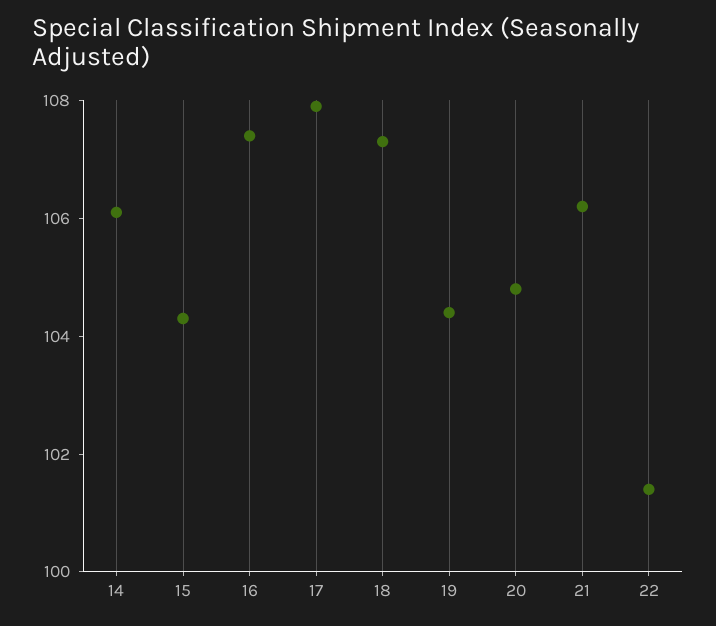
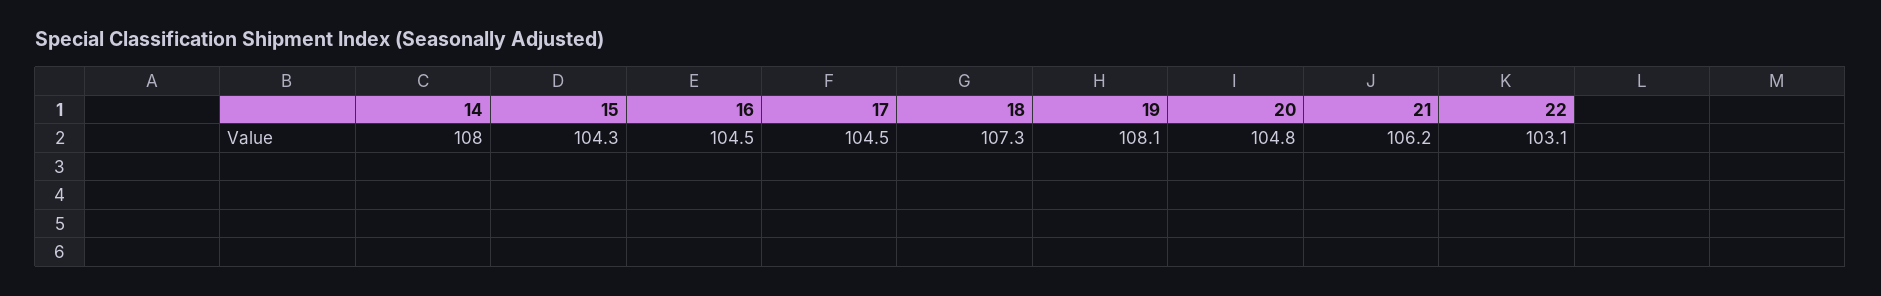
14: 106 -> 108
16: 107.5 -> 104.5
17: 108 -> 104.5
19: 104.5 -> 108.1
22: 101.5 -> 103.1

